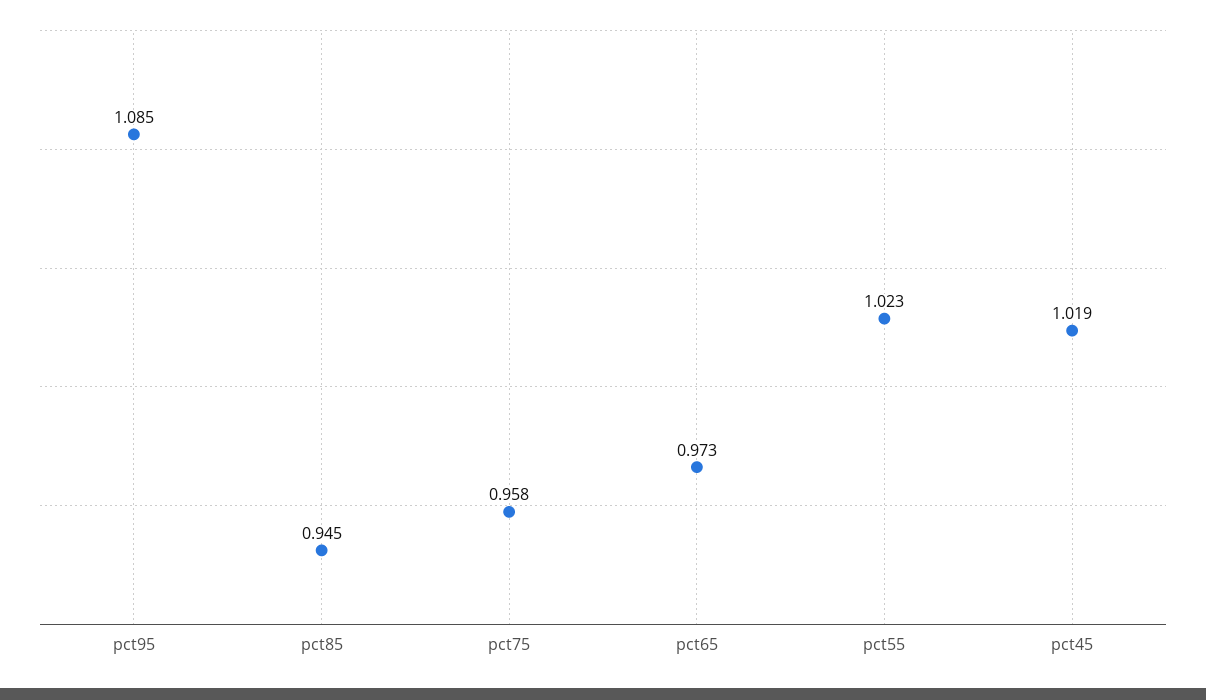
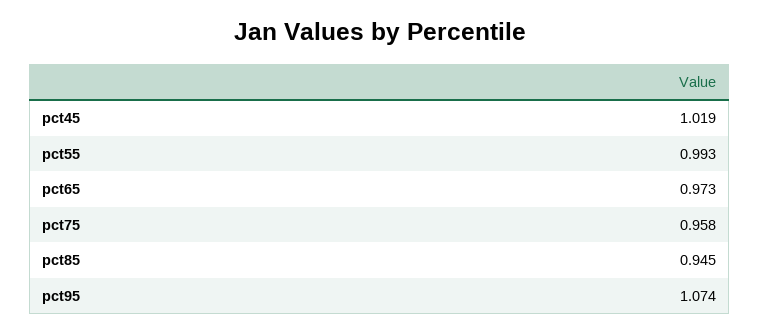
pct95: 1.085 -> 1.074
pct55: 1.023 -> 0.993

